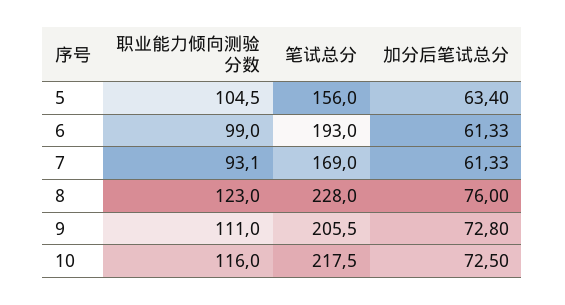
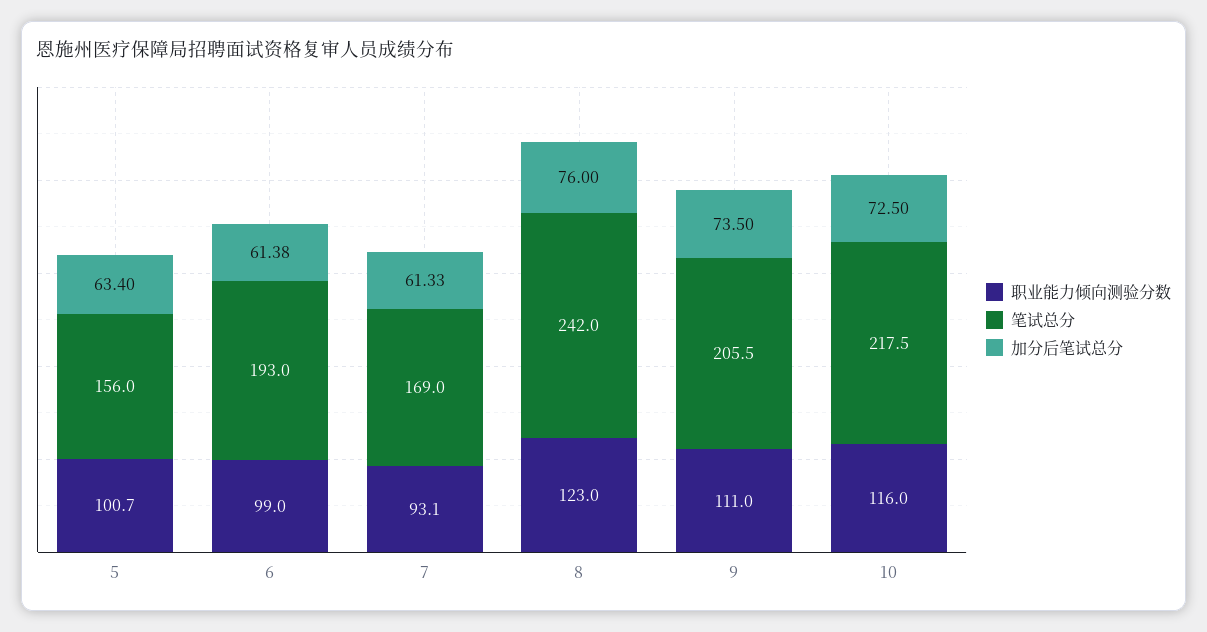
职业能力倾向测验分数, 5: 104.5 -> 100.7
加分后笔试总分, 6: 61.33 -> 61.38
笔试总分, 8: 228 -> 242
加分后笔试总分, 9: 72.8 -> 73.5

